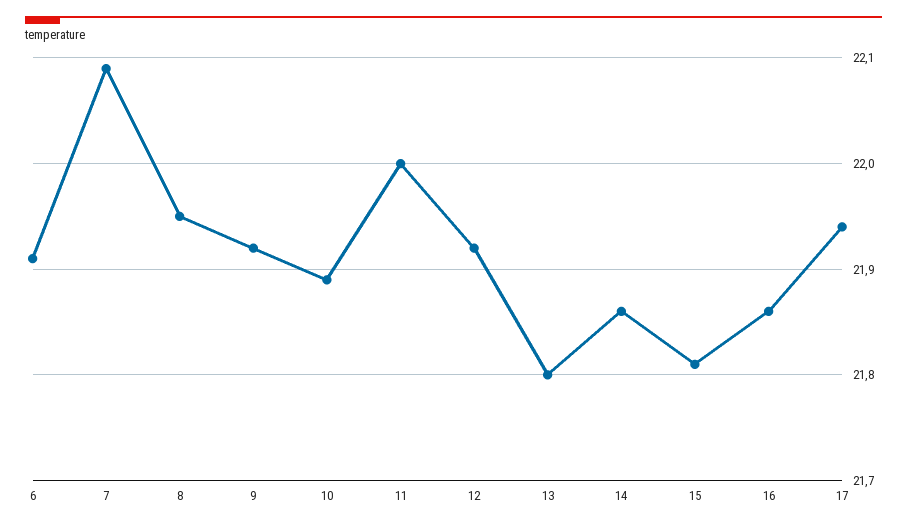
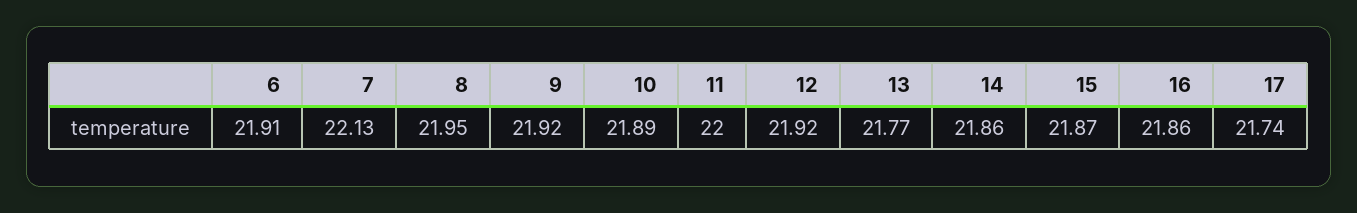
7: 22.09 -> 22.13
13: 21.8 -> 21.77
15: 21.81 -> 21.87
17: 21.94 -> 21.74

